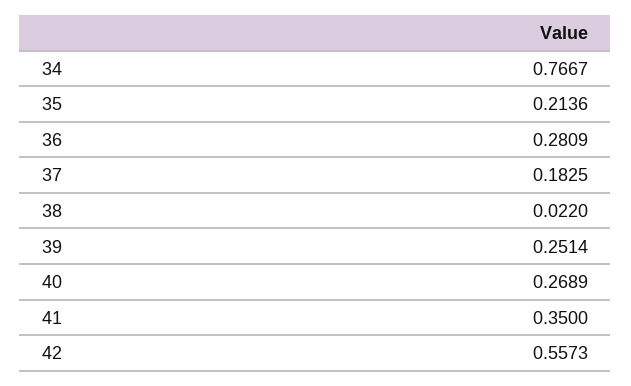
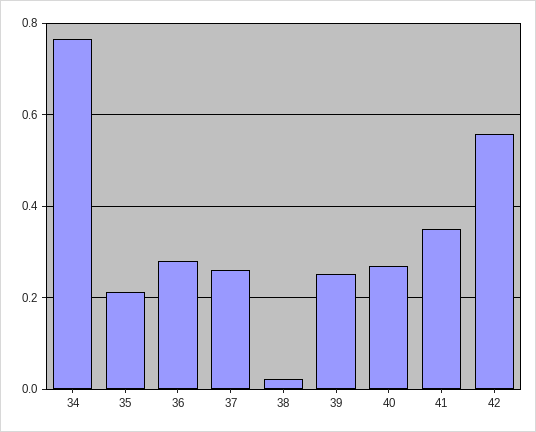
37: 0.1825 -> 0.26

